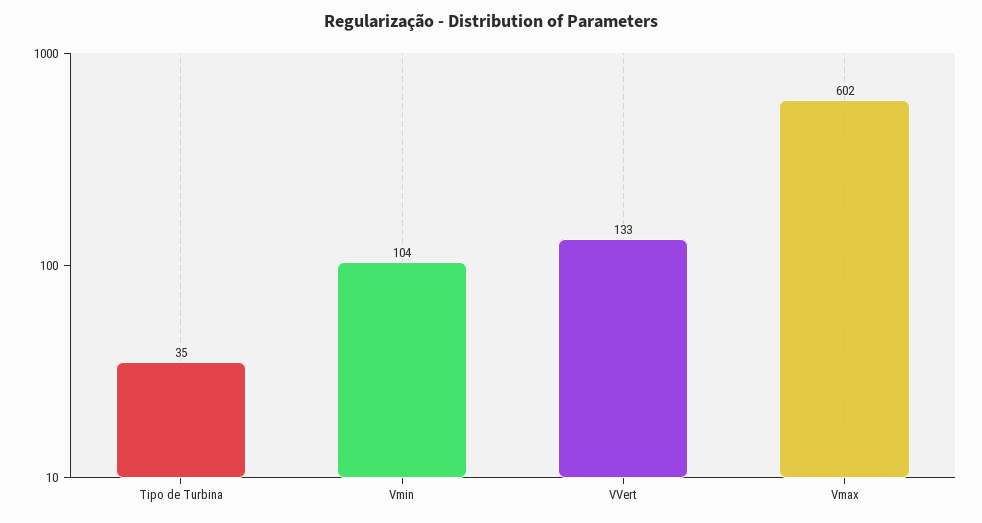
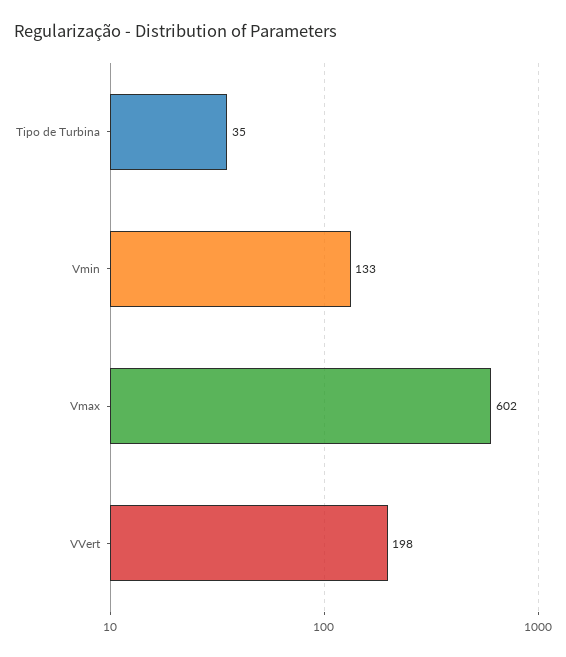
Vmin: 104 -> 133
VVert: 133 -> 198

